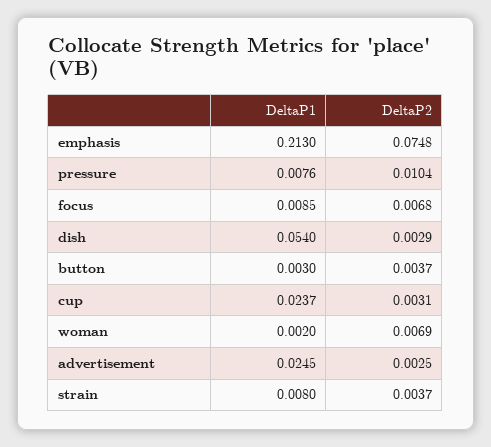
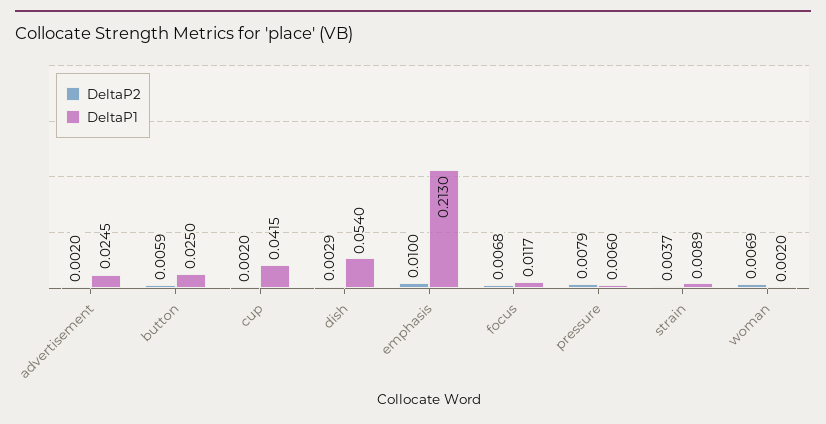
DeltaP2, emphasis: 0.0748 -> 0.01
DeltaP1, pressure: 0.0076 -> 0.006
DeltaP2, pressure: 0.0104 -> 0.0079
DeltaP1, focus: 0.0085 -> 0.0117
DeltaP1, button: 0.003 -> 0.025
DeltaP2, button: 0.0037 -> 0.0059
DeltaP1, cup: 0.0237 -> 0.0415
DeltaP2, cup: 0.0031 -> 0.002
DeltaP2, advertisement: 0.0025 -> 0.002
DeltaP1, strain: 0.008 -> 0.0089

